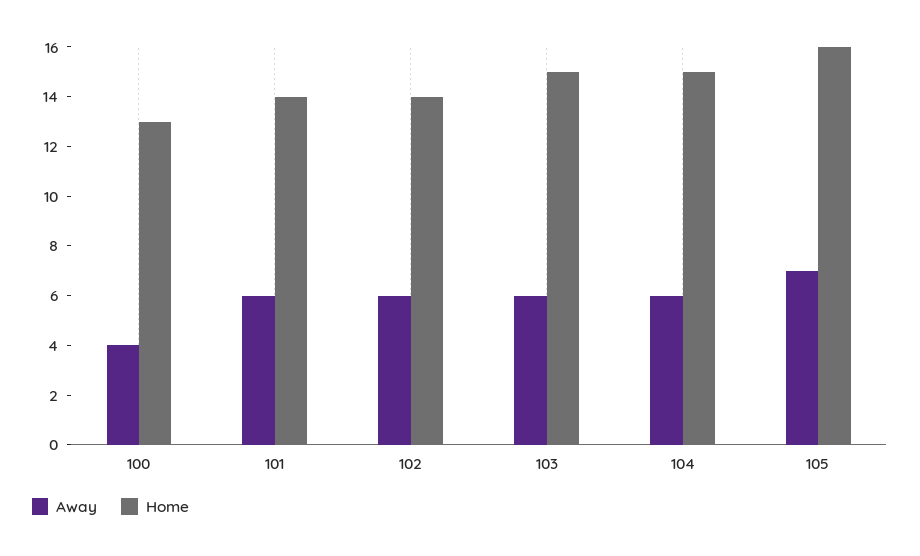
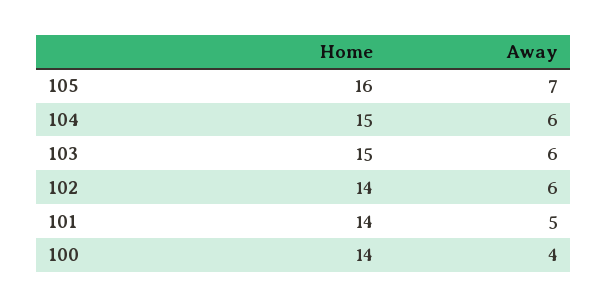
Home, 100: 13 -> 14
Away, 101: 6 -> 5

